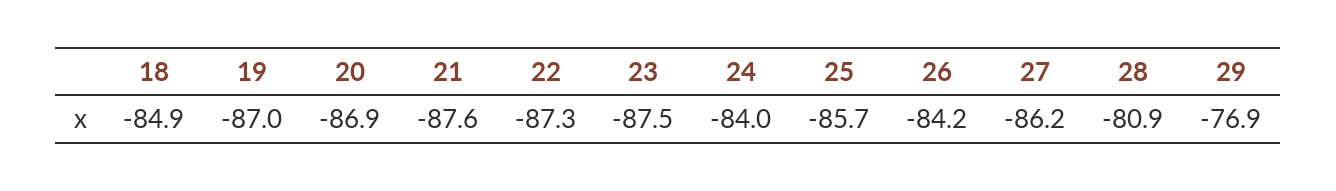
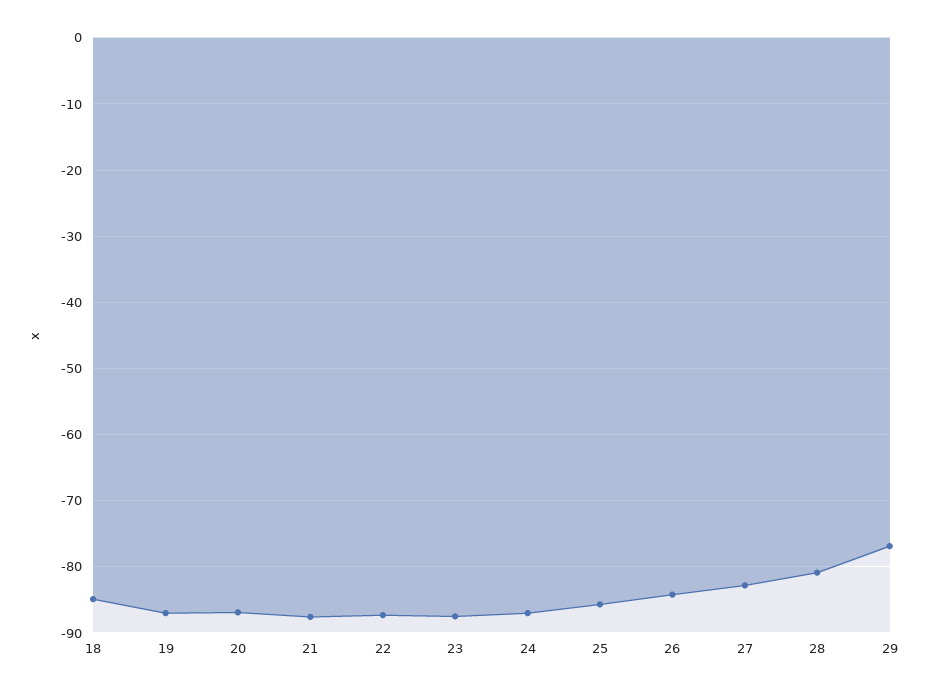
24: -84 -> -87
27: -86.2 -> -83

